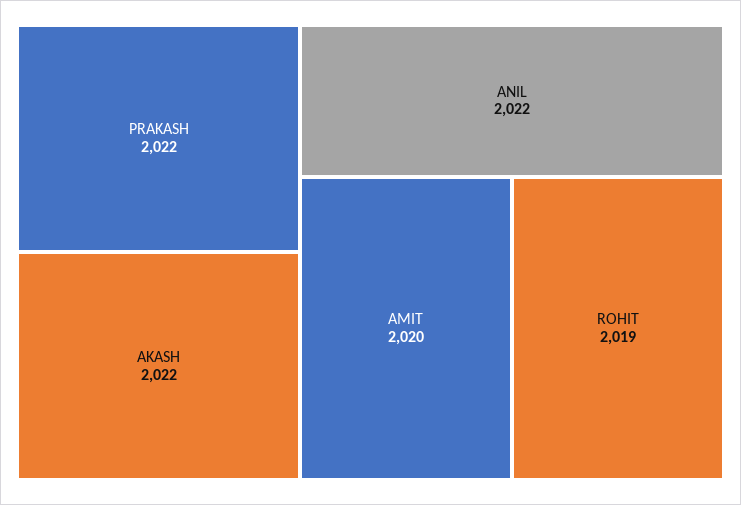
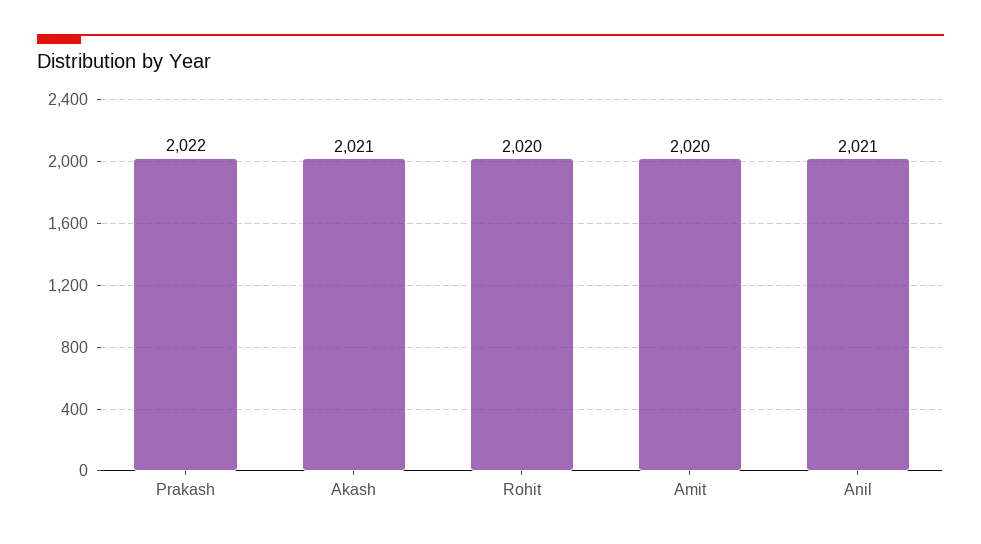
AKASH: 2022 -> 2021
ANIL: 2022 -> 2021
ROHIT: 2019 -> 2020

